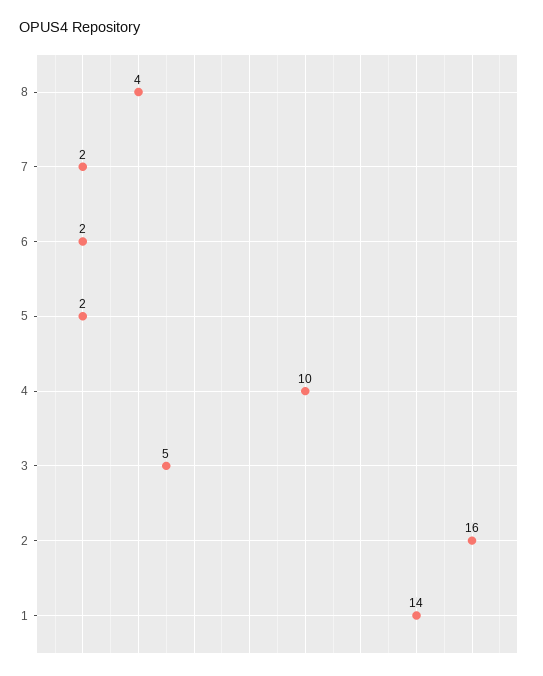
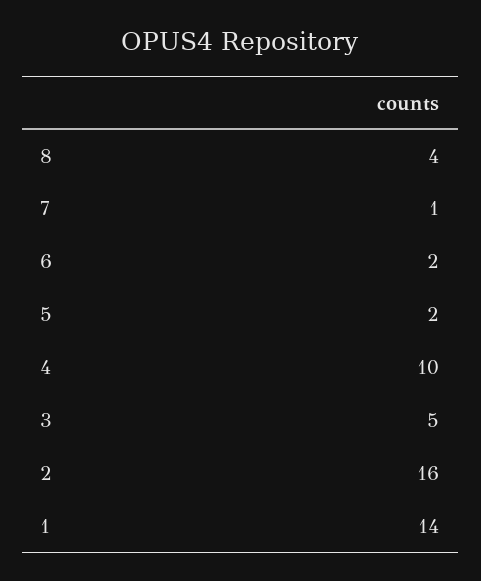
7: 2 -> 1

